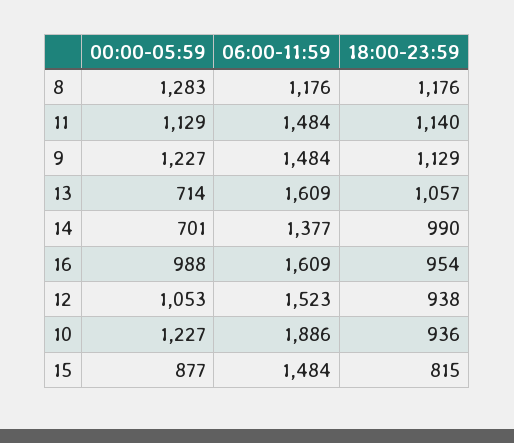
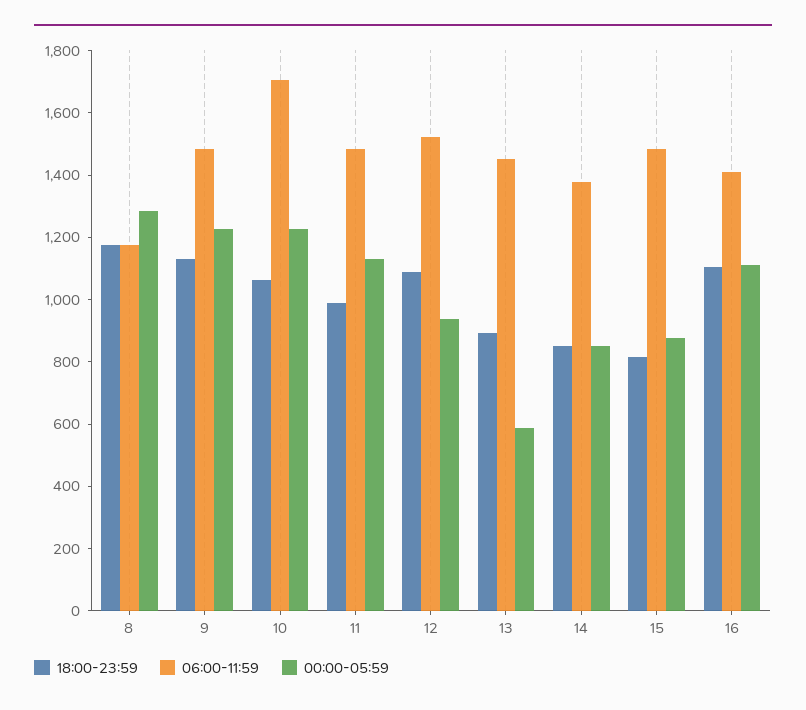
18:00-23:59, 11: 1140 -> 1000
00:00-05:59, 13: 714 -> 600
06:00-11:59, 13: 1609 -> 1450
18:00-23:59, 13: 1057 -> 900
00:00-05:59, 14: 701 -> 850
18:00-23:59, 14: 990 -> 850
00:00-05:59, 16: 988 -> 1100
06:00-11:59, 16: 1609 -> 1400
18:00-23:59, 16: 954 -> 1100
00:00-05:59, 12: 1053 -> 950
18:00-23:59, 12: 938 -> 1100
06:00-11:59, 10: 1886 -> 1700
18:00-23:59, 10: 936 -> 1050

